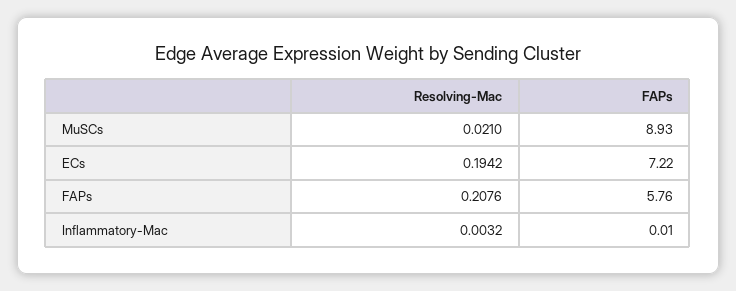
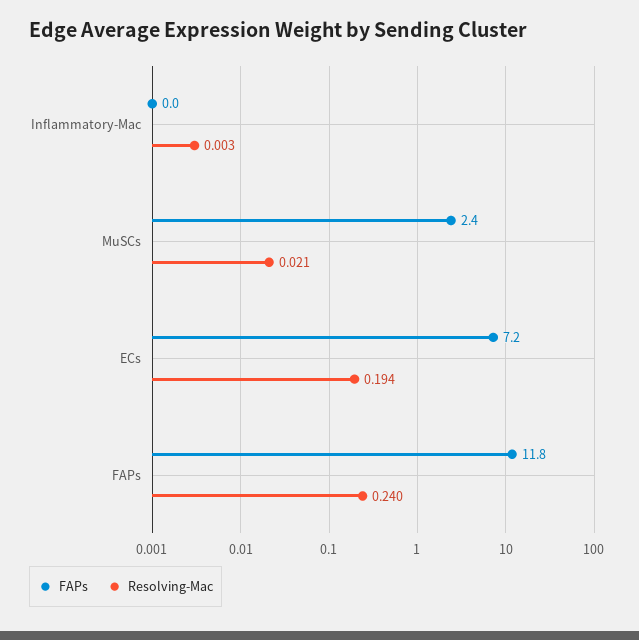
FAPs, MuSCs: 8.93 -> 2.4
Resolving-Mac, FAPs: 0.2076 -> 0.24
FAPs, FAPs: 5.76 -> 11.8

